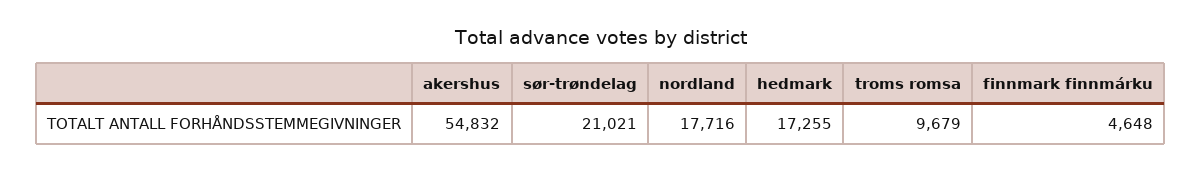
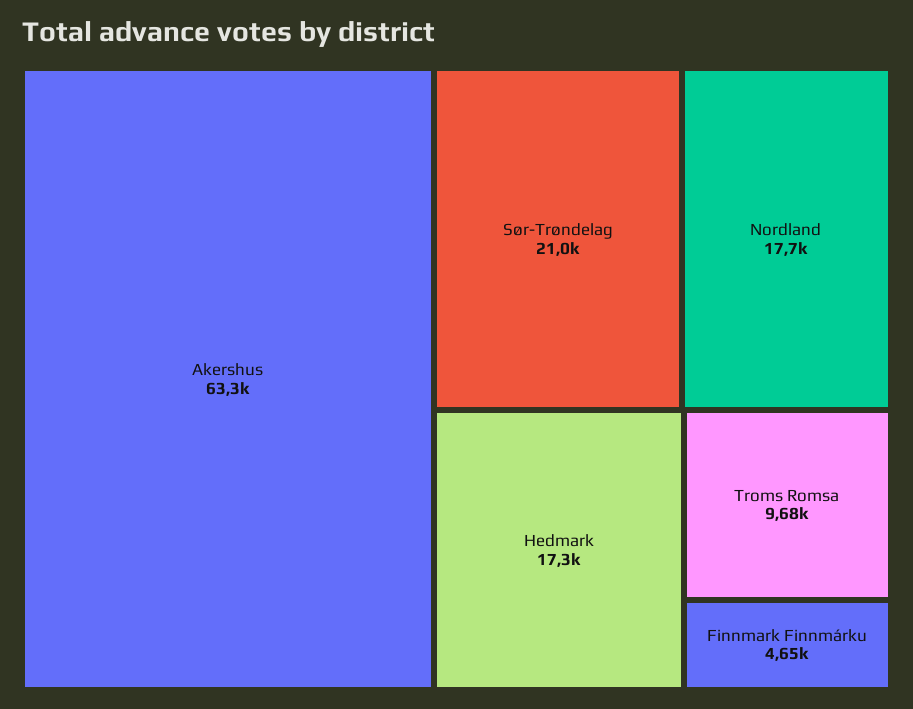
akershus: 54832 -> 63300

